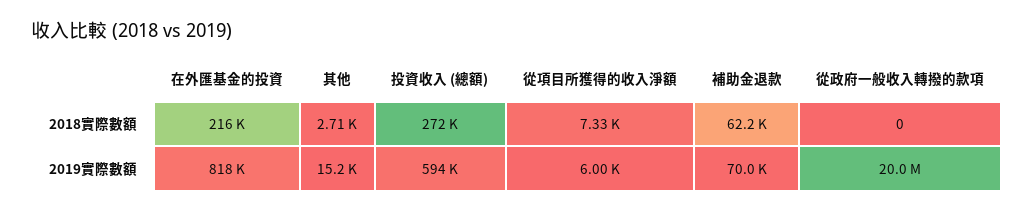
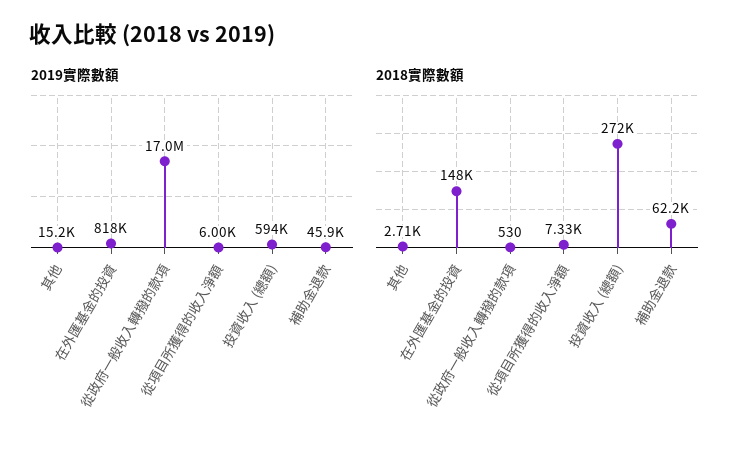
2018實際數額, 在外匯基金的投資: 216000 -> 148000
2018實際數額, 從政府一般收入轉撥的款項: 0 -> 530
2019實際數額, 補助金退款: 70000 -> 45900
2019實際數額, 從政府一般收入轉撥的款項: 20000000 -> 17000000

